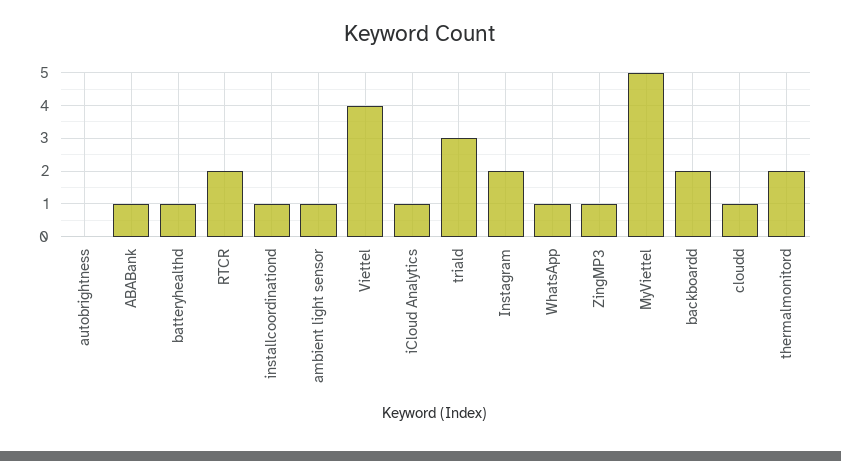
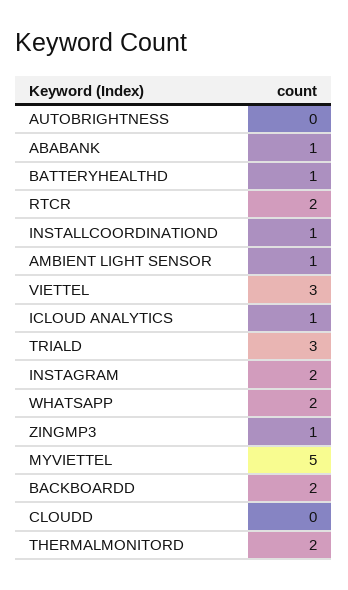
Viettel: 4 -> 3
WhatsApp: 1 -> 2
cloudd: 1 -> 0

